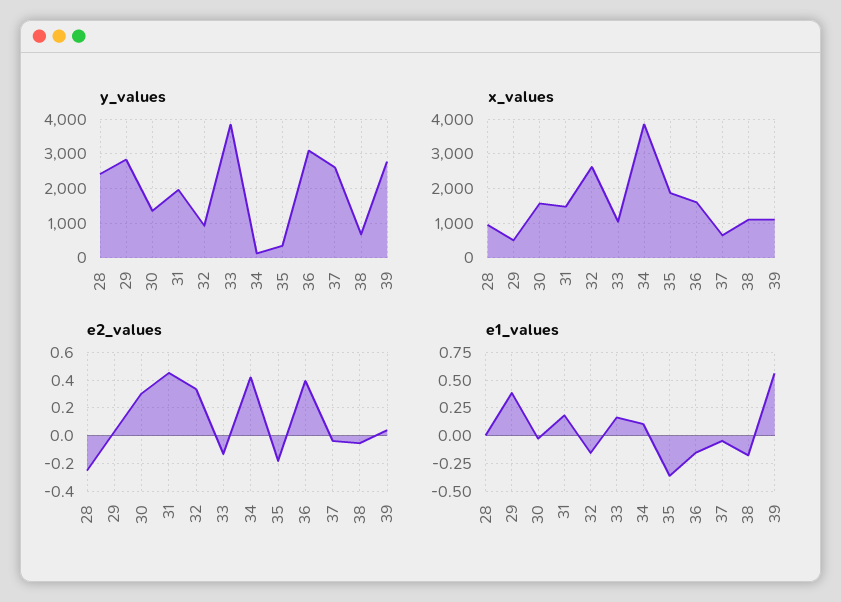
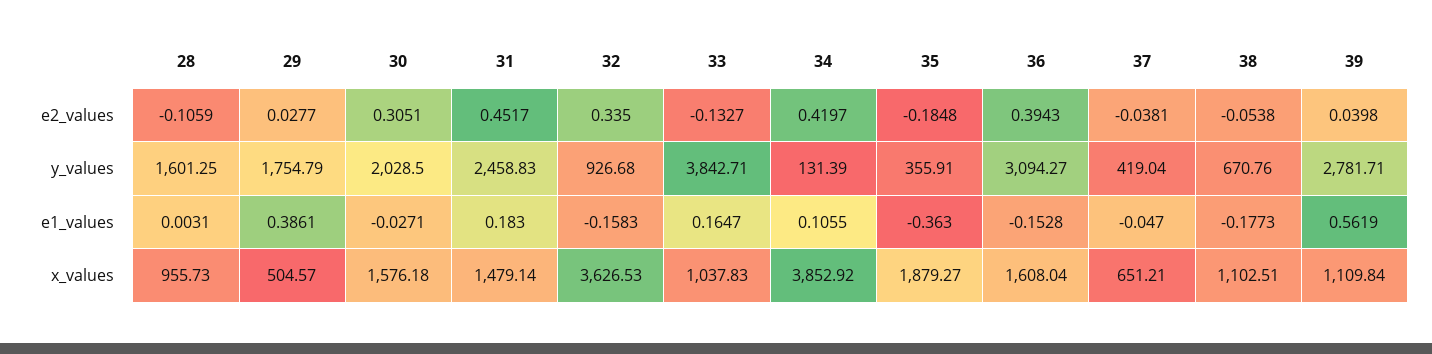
y_values, 28: 2400 -> 1601.25
y_values, 29: 2800 -> 1754.79
y_values, 30: 1400 -> 2028.5
y_values, 31: 2000 -> 2458.83
y_values, 37: 2600 -> 419.04
x_values, 32: 2600 -> 3626.53
e2_values, 28: -0.25 -> -0.1059

